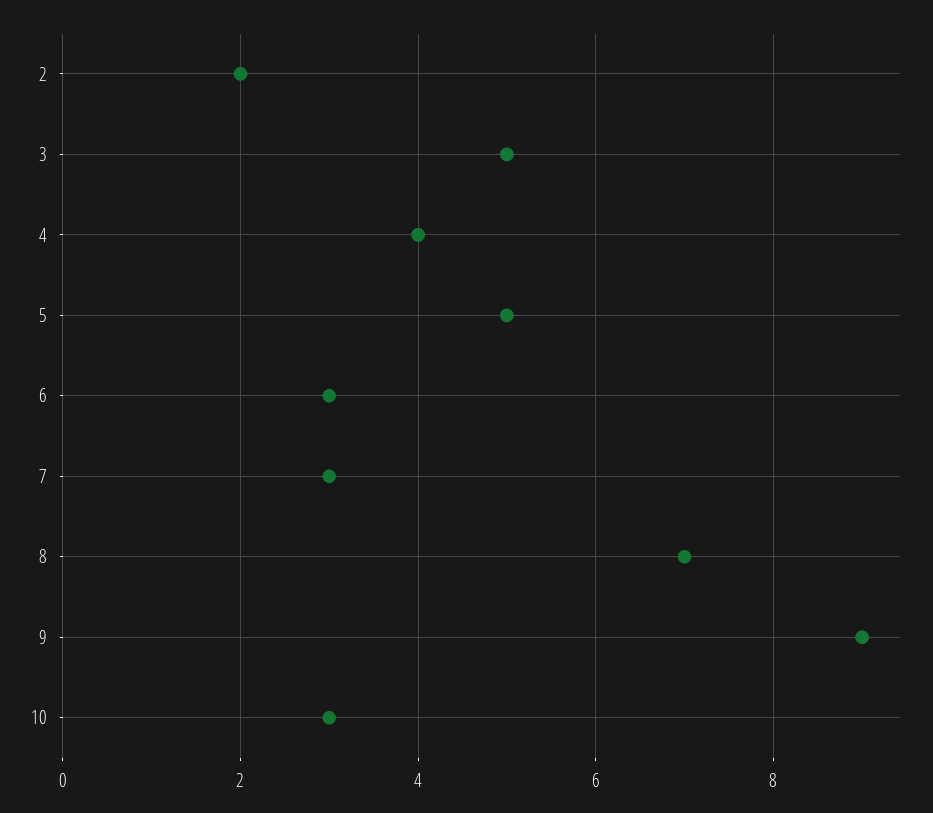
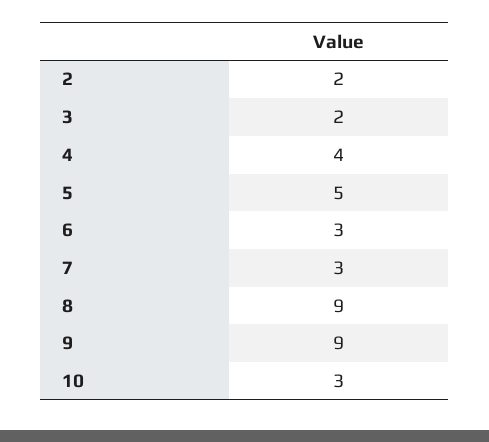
3: 5 -> 2
8: 7 -> 9

